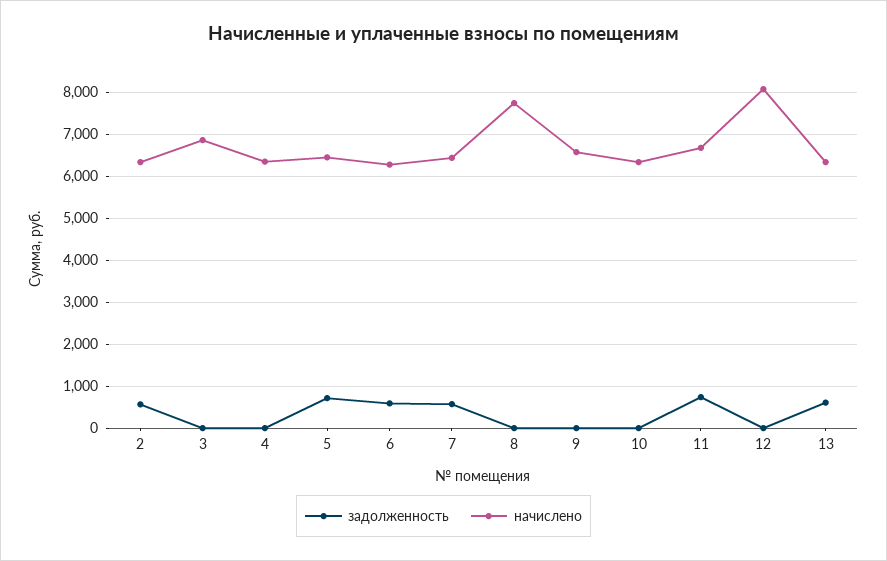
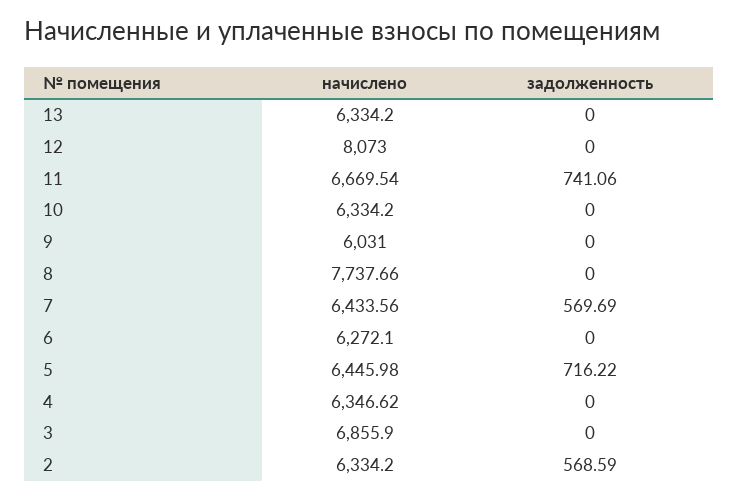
задолженность, 6: 600 -> 0
начислено, 9: 6600 -> 6031
задолженность, 13: 600 -> 0

